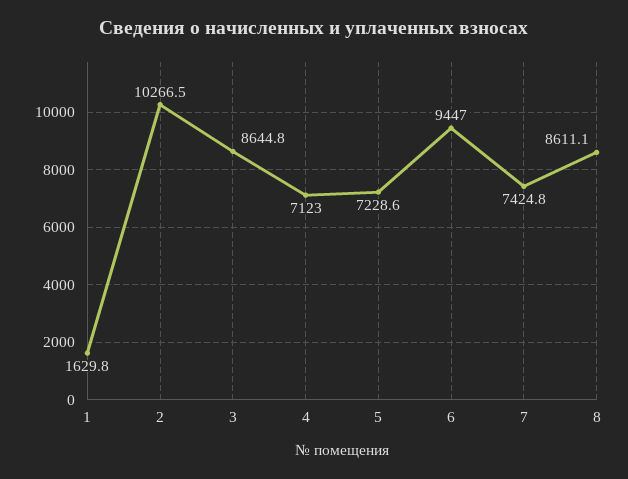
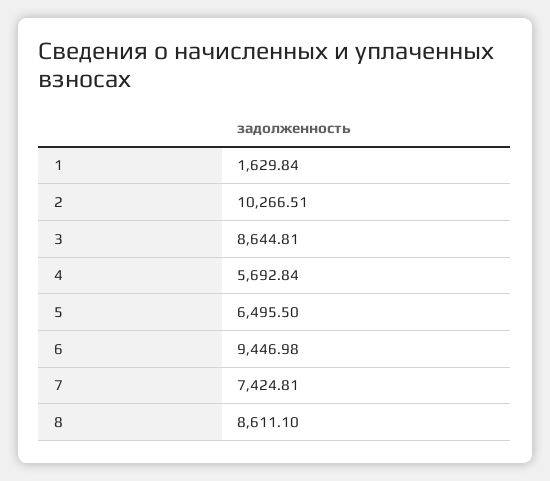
4: 7123 -> 5692.84
5: 7228.6 -> 6495.5

